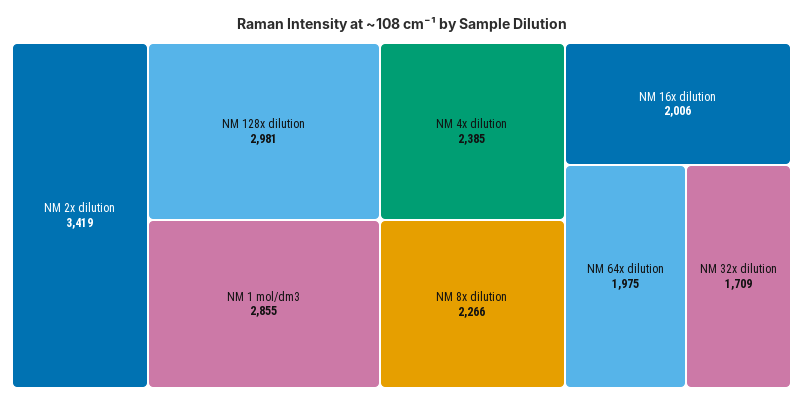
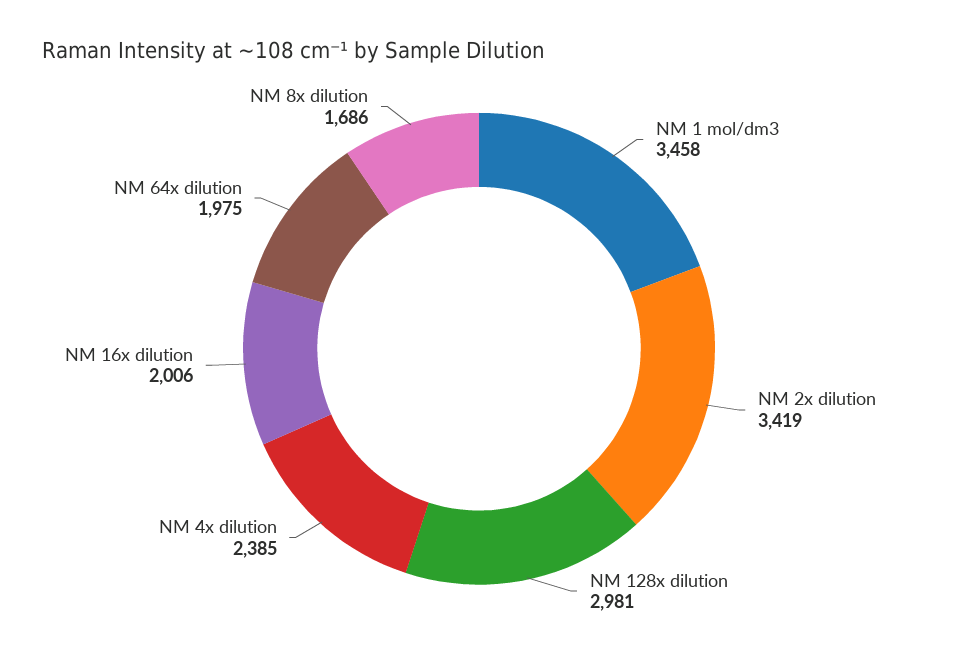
NM 1 mol/dm3: 2855 -> 3458
NM 8x dilution: 2266 -> 1686
NM 32x dilution: 1709 -> none

